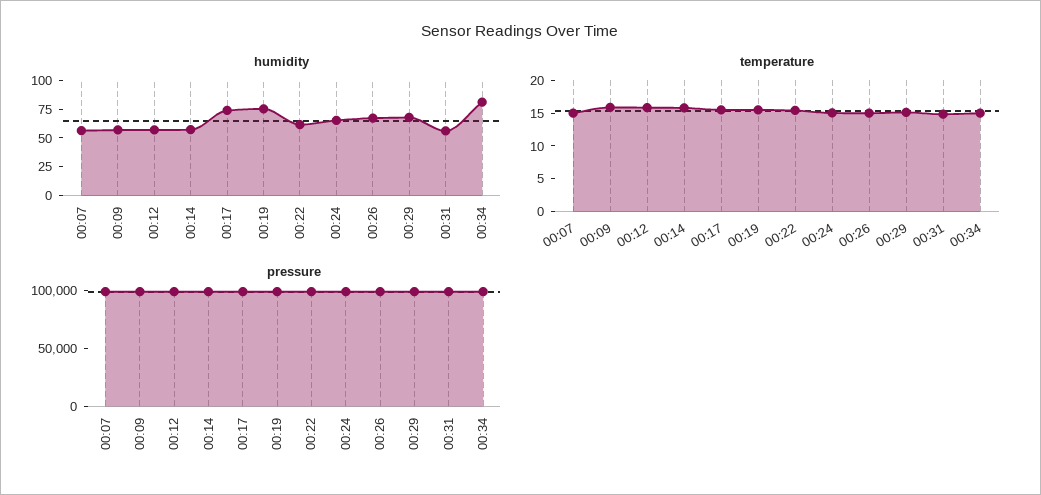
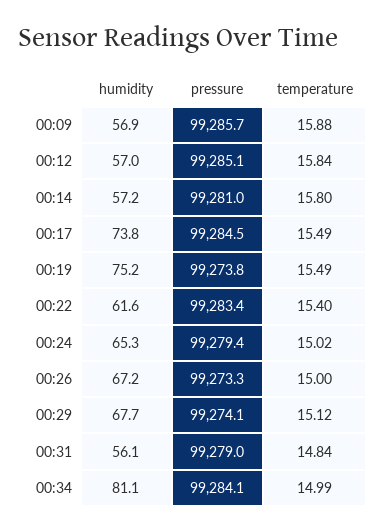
humidity, 00:07: 50 -> none
temperature, 00:07: 15 -> none
pressure, 00:07: 100000 -> none

